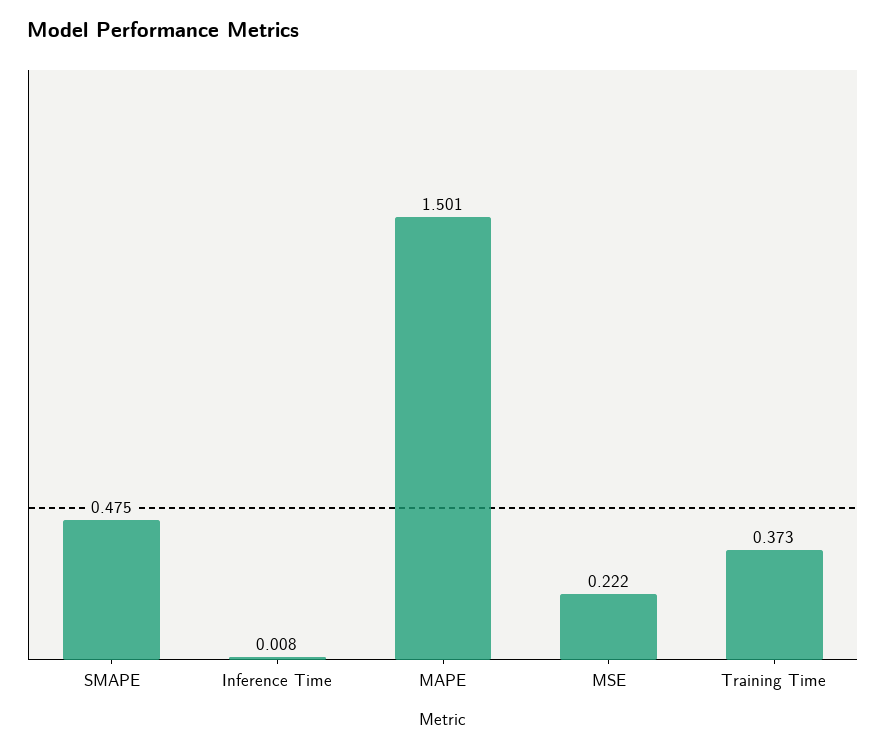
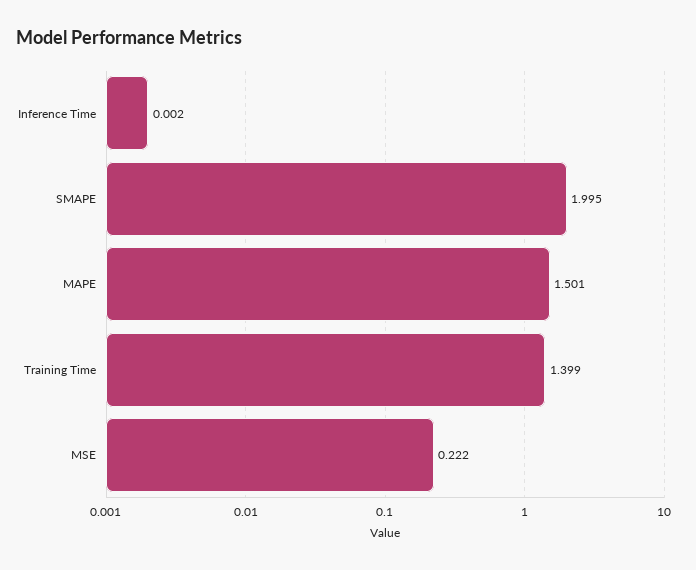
SMAPE: 0.475 -> 1.995
Inference Time: 0.008 -> 0.002
Training Time: 0.373 -> 1.399

